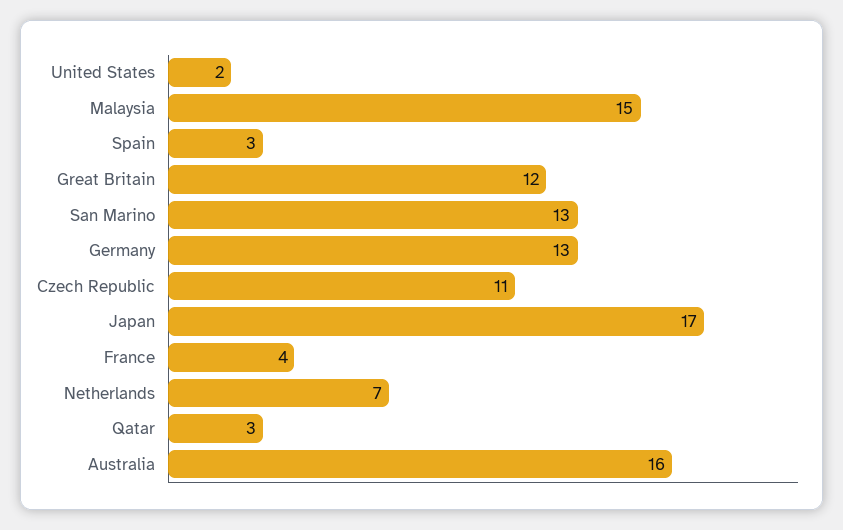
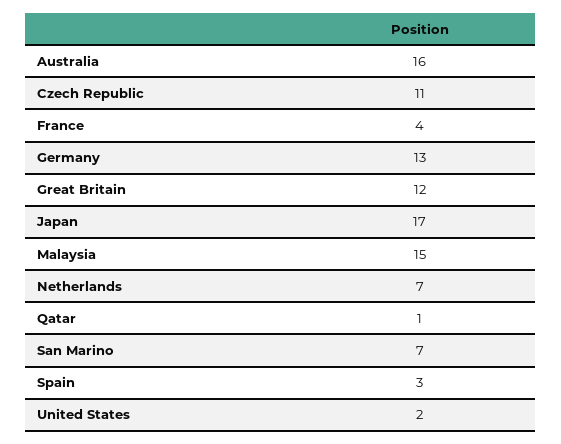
San Marino: 13 -> 7
Qatar: 3 -> 1

